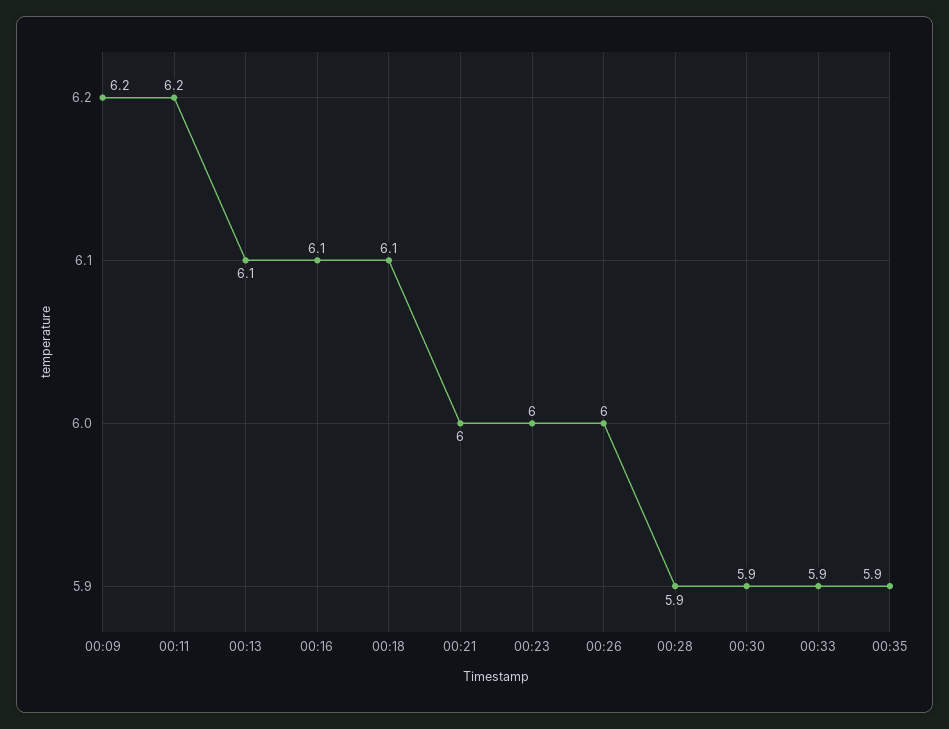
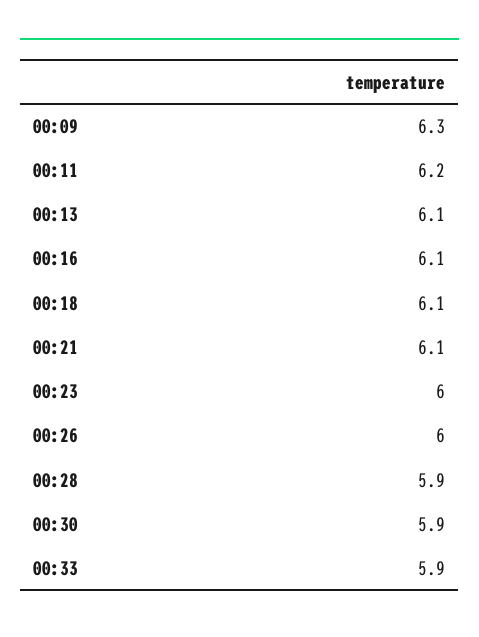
00:09: 6.2 -> 6.3
00:21: 6 -> 6.1
00:35: 5.9 -> none

